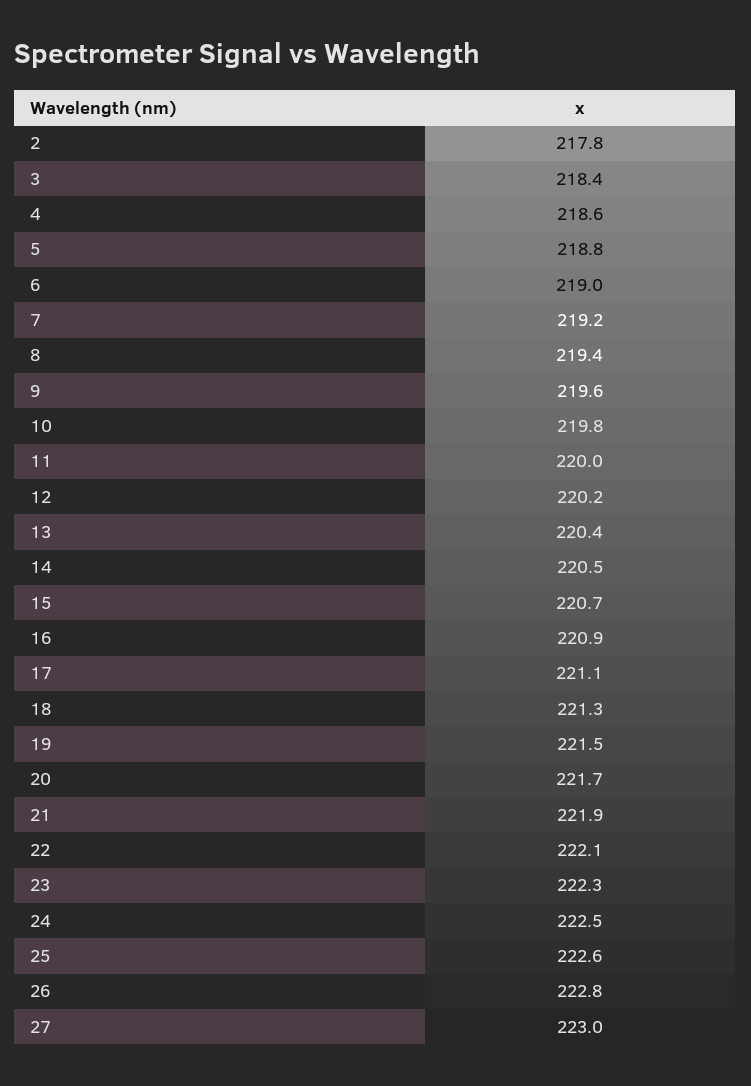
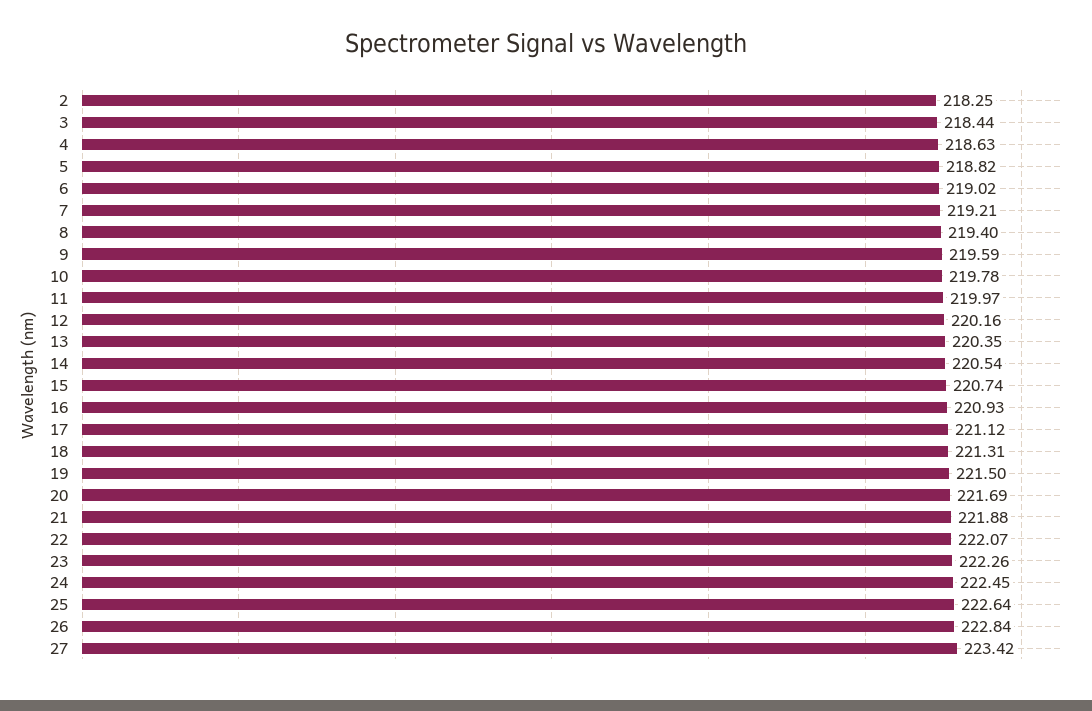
2: 217.8 -> 218.25
27: 223 -> 223.42

